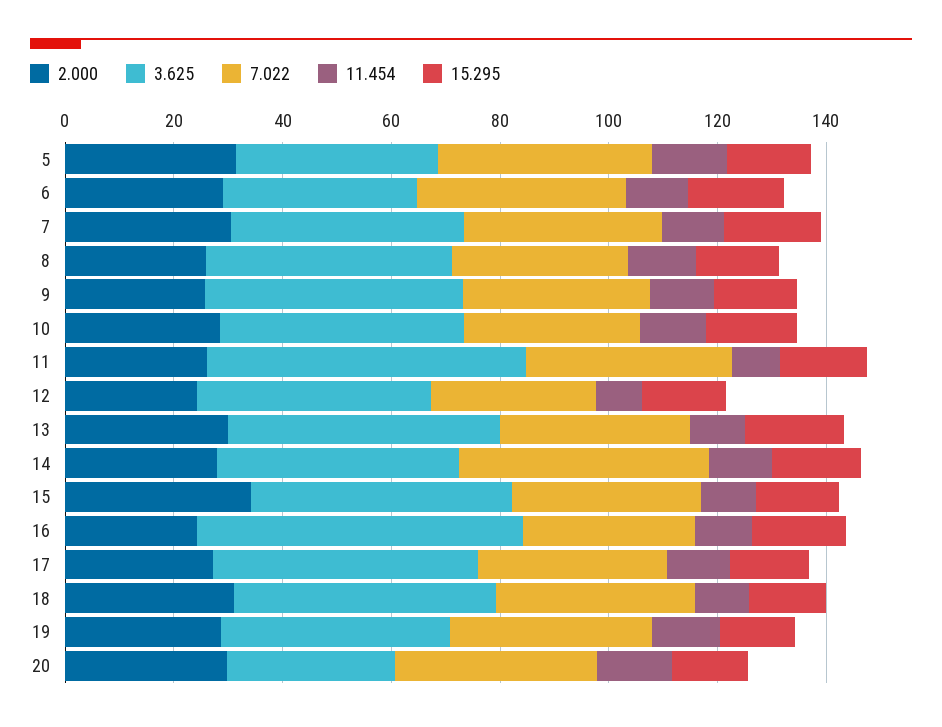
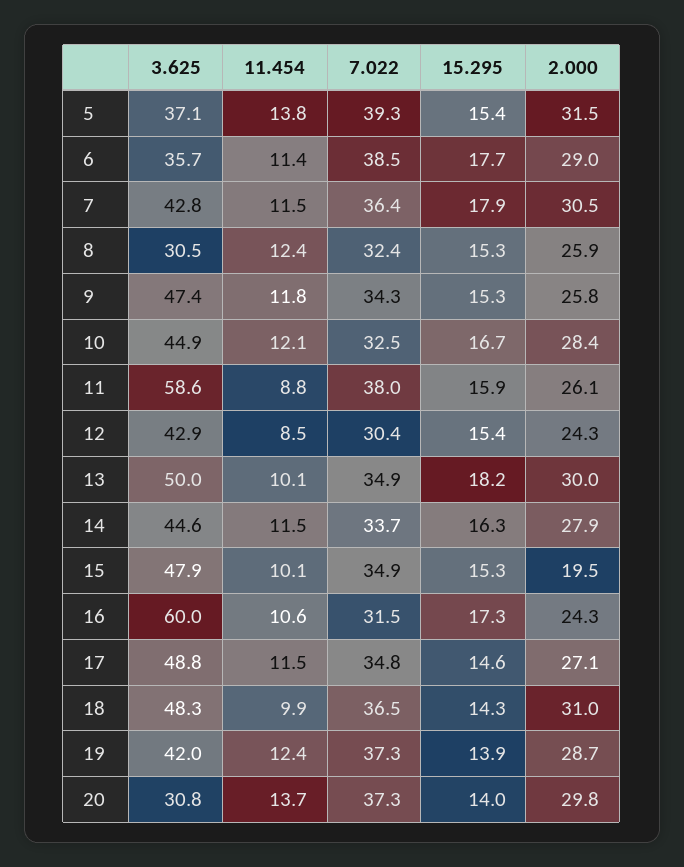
3.625, 8: 45 -> 30.5
7.022, 14: 45 -> 33.7
2.000, 15: 35 -> 19.5

